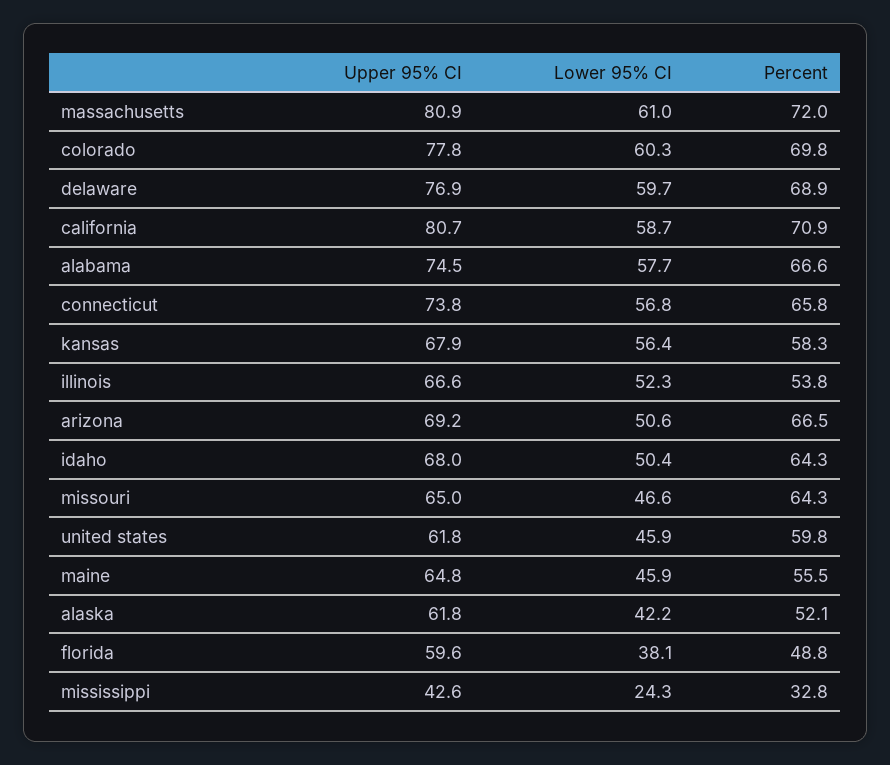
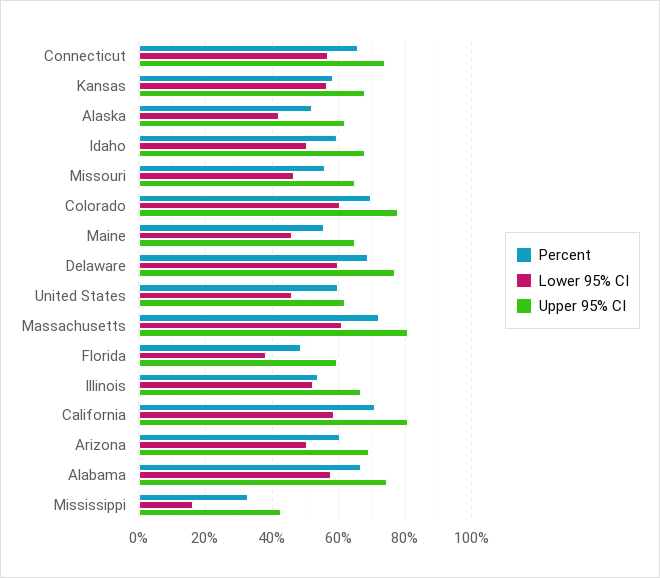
Percent, arizona: 66.5 -> 60
Percent, idaho: 64.3 -> 60
Percent, missouri: 64.3 -> 56
Lower 95% CI, mississippi: 24.3 -> 16

